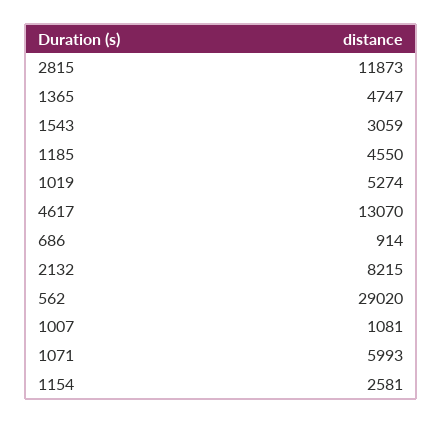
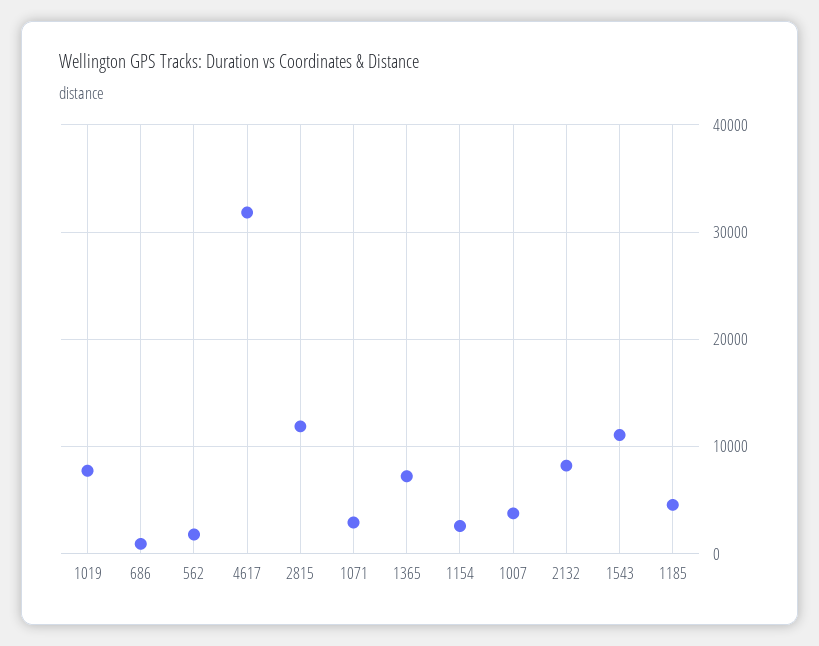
1365: 4747 -> 7000
1543: 3059 -> 11000
1019: 5274 -> 8000
4617: 13070 -> 32000
562: 29020 -> 2000
1007: 1081 -> 4000
1071: 5993 -> 3000

